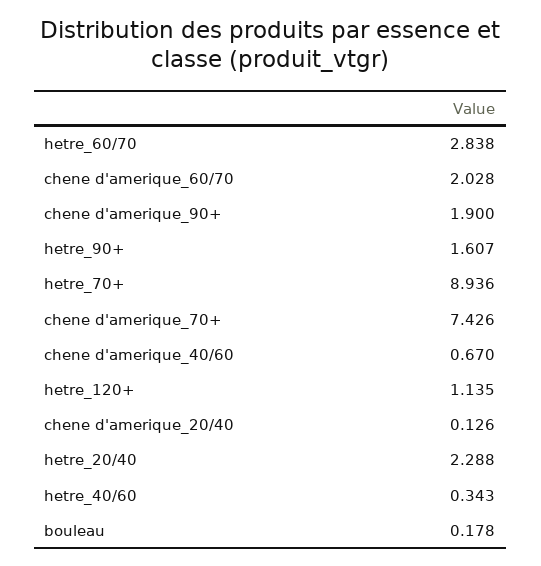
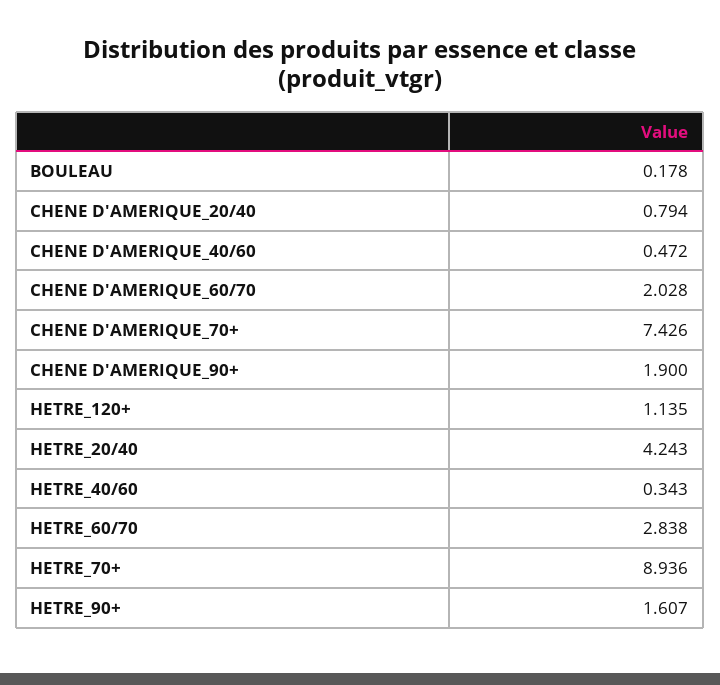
chene d'amerique_40/60: 0.67 -> 0.472
chene d'amerique_20/40: 0.126 -> 0.794
hetre_20/40: 2.288 -> 4.243

